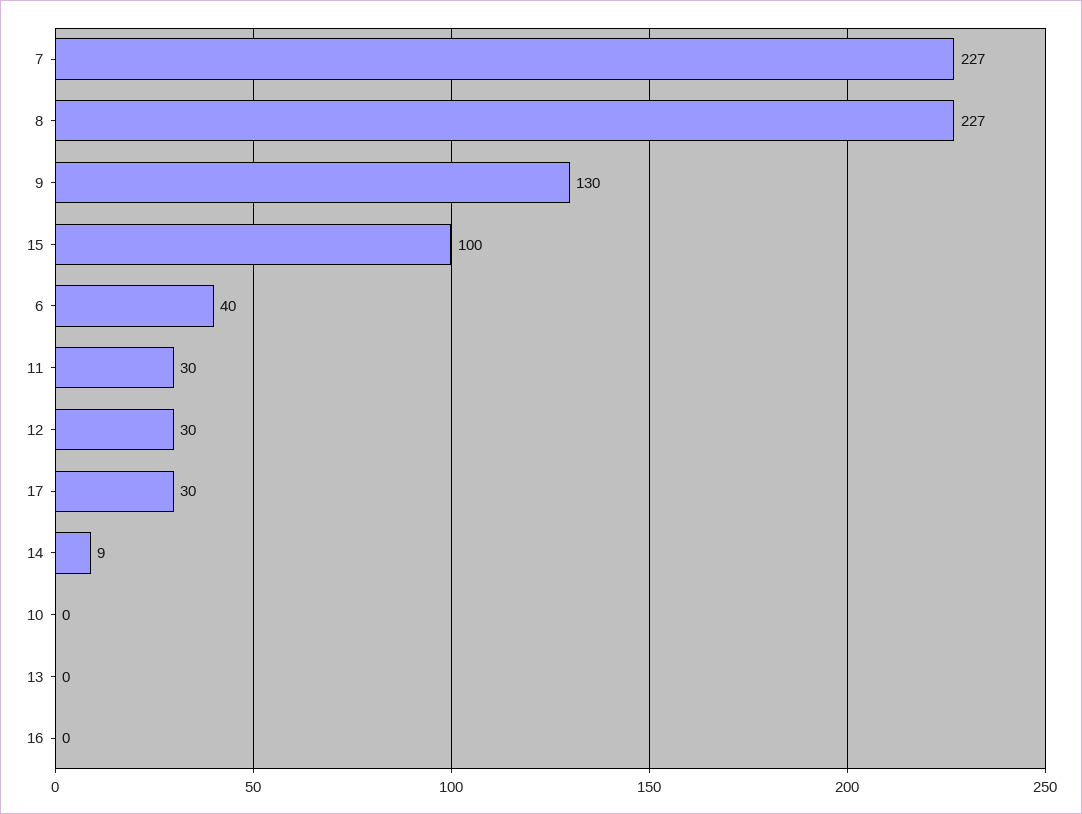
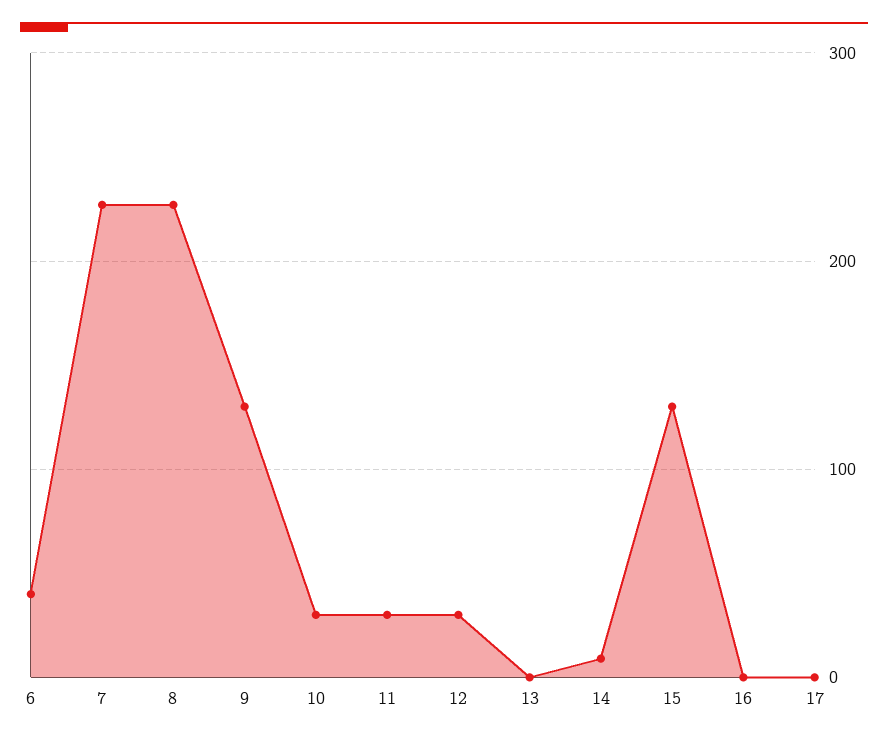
15: 100 -> 130
17: 30 -> 0
10: 0 -> 30

